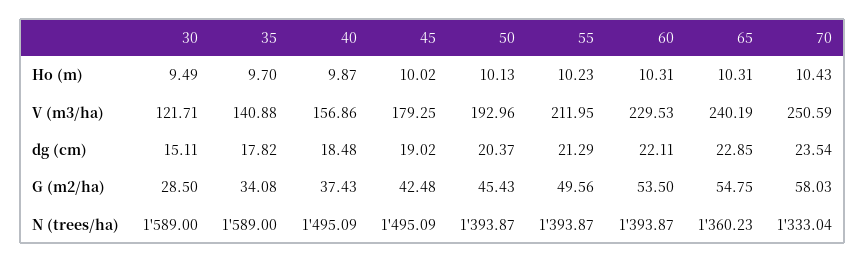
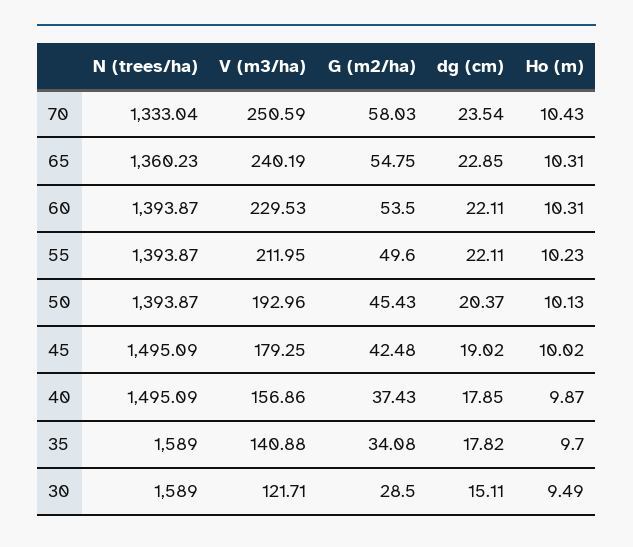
40, dg (cm): 18.48 -> 17.85
55, dg (cm): 21.29 -> 22.11
55, G (m2/ha): 49.56 -> 49.6

